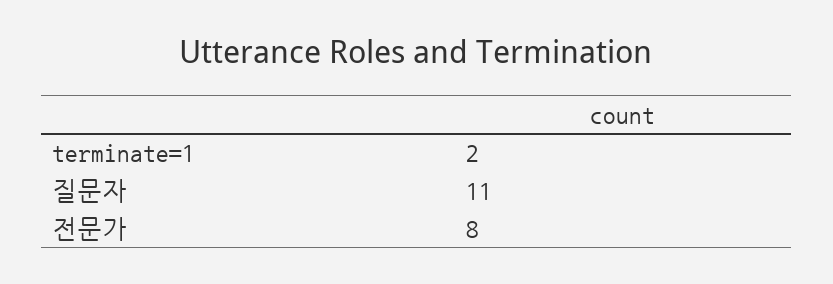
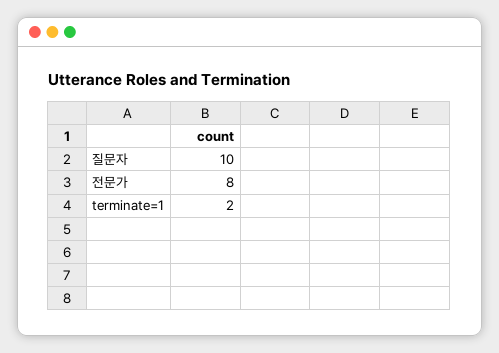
질문자: 11 -> 10

